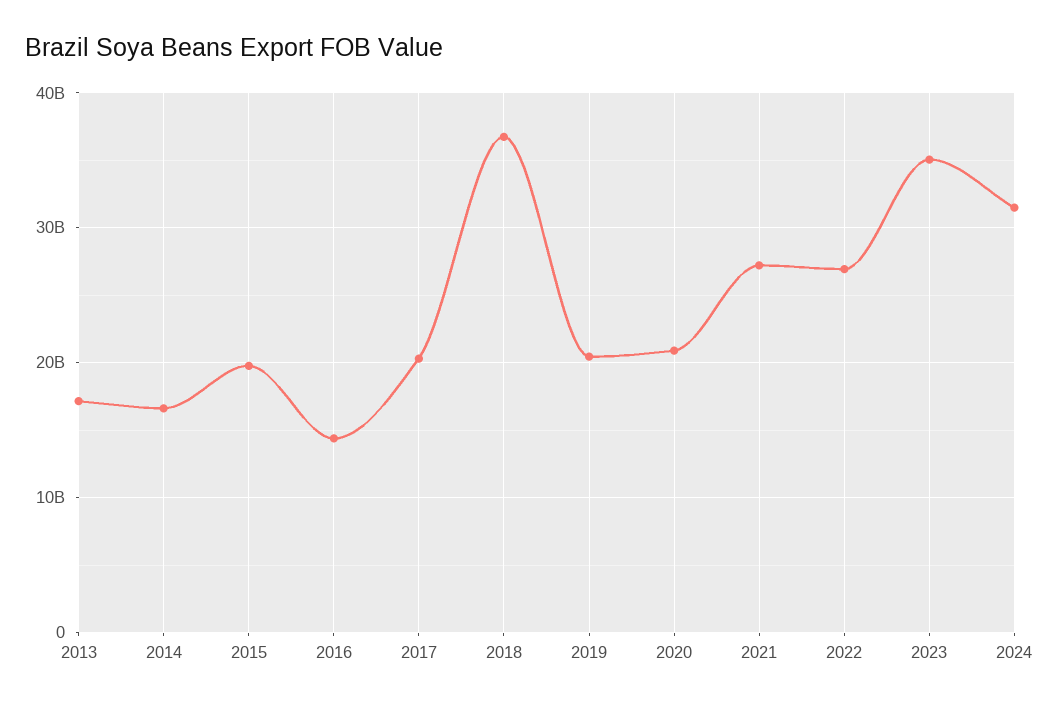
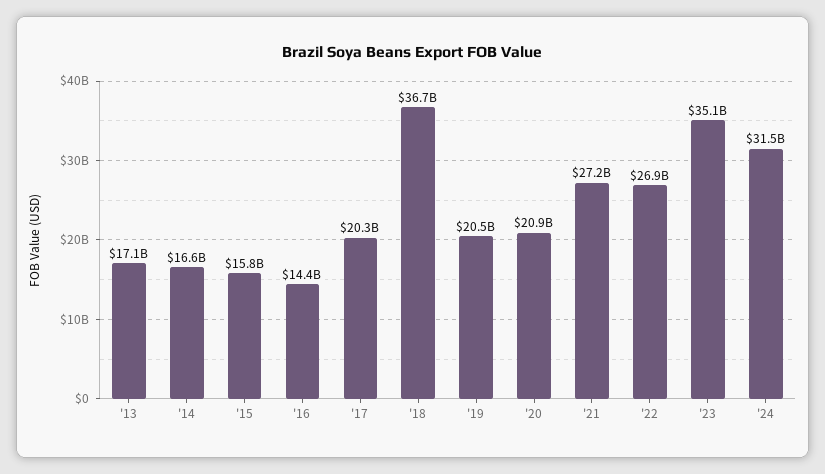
2015: 20000000000 -> 15800000000

